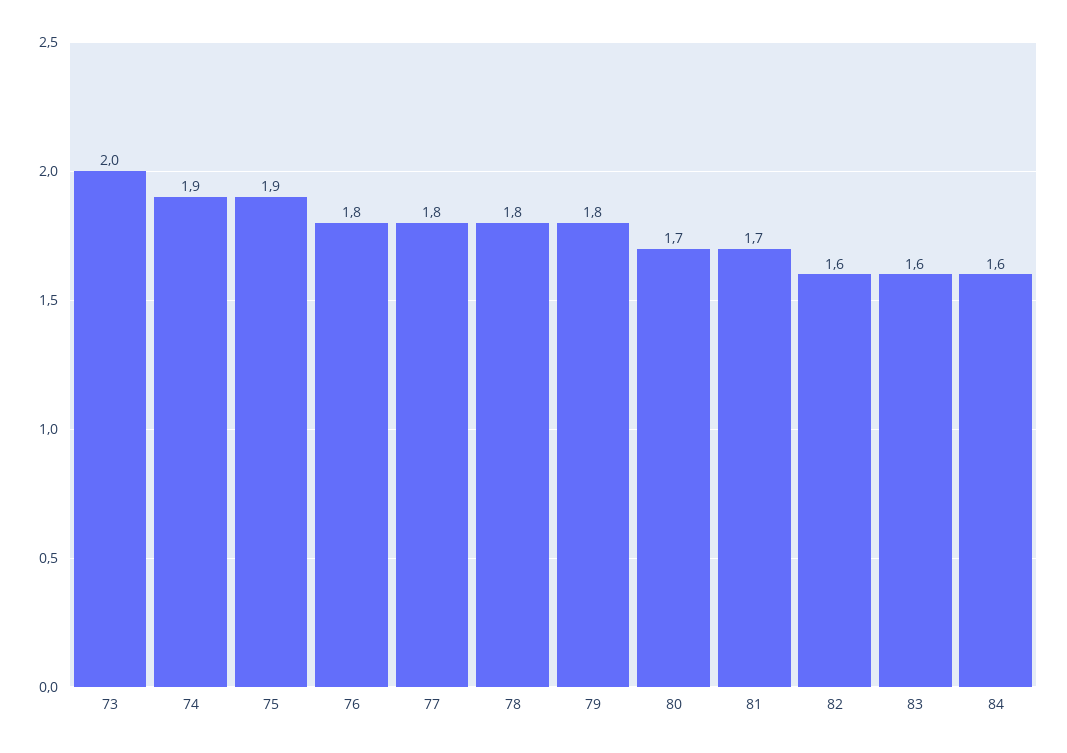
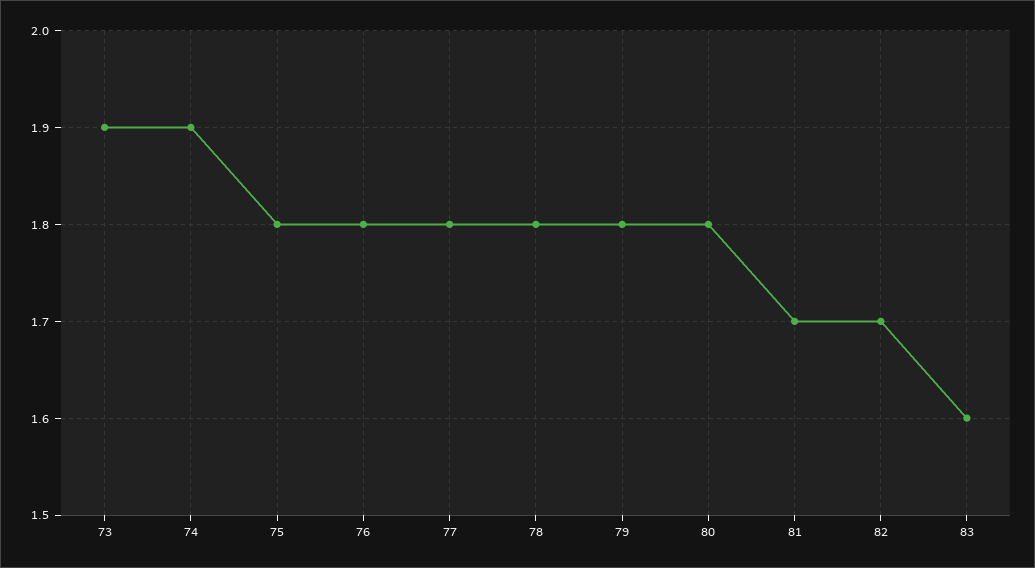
73: 2 -> 1.9
75: 1.9 -> 1.8
80: 1.7 -> 1.8
82: 1.6 -> 1.7
84: 1.6 -> none

